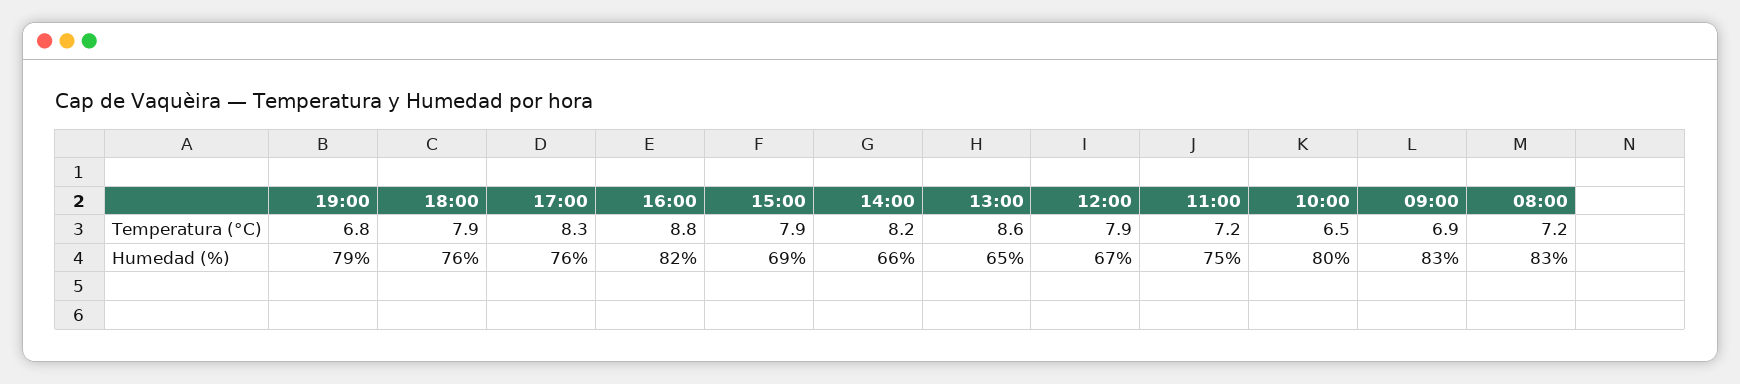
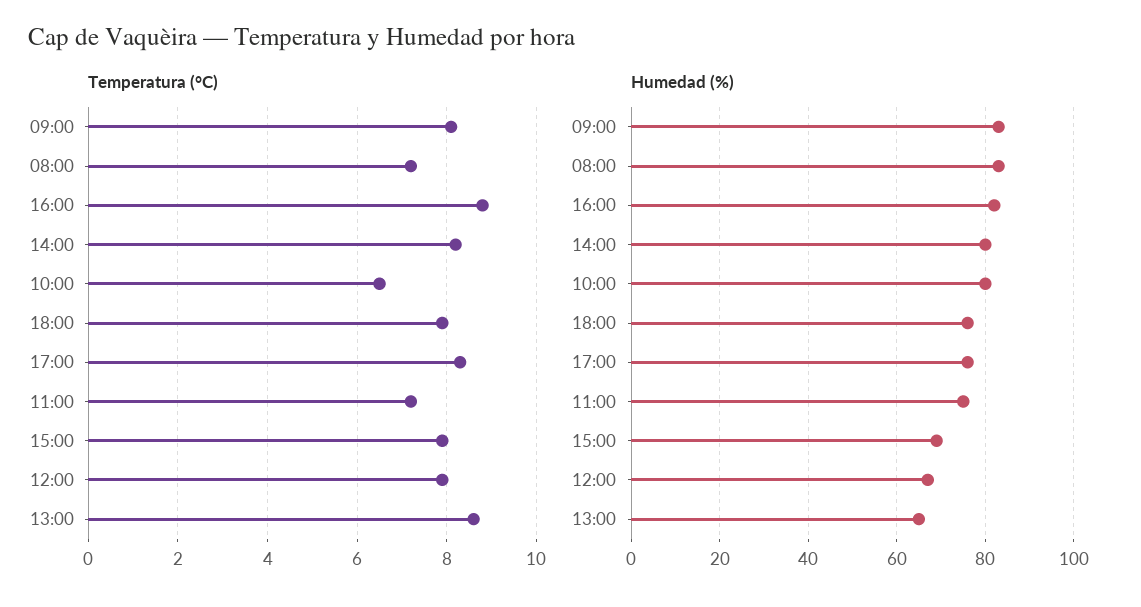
Temperatura (°C), 19:00: 6.8 -> none
Temperatura (°C), 09:00: 6.9 -> 8
Humedad (%), 19:00: 79 -> none
Humedad (%), 14:00: 66 -> 80

